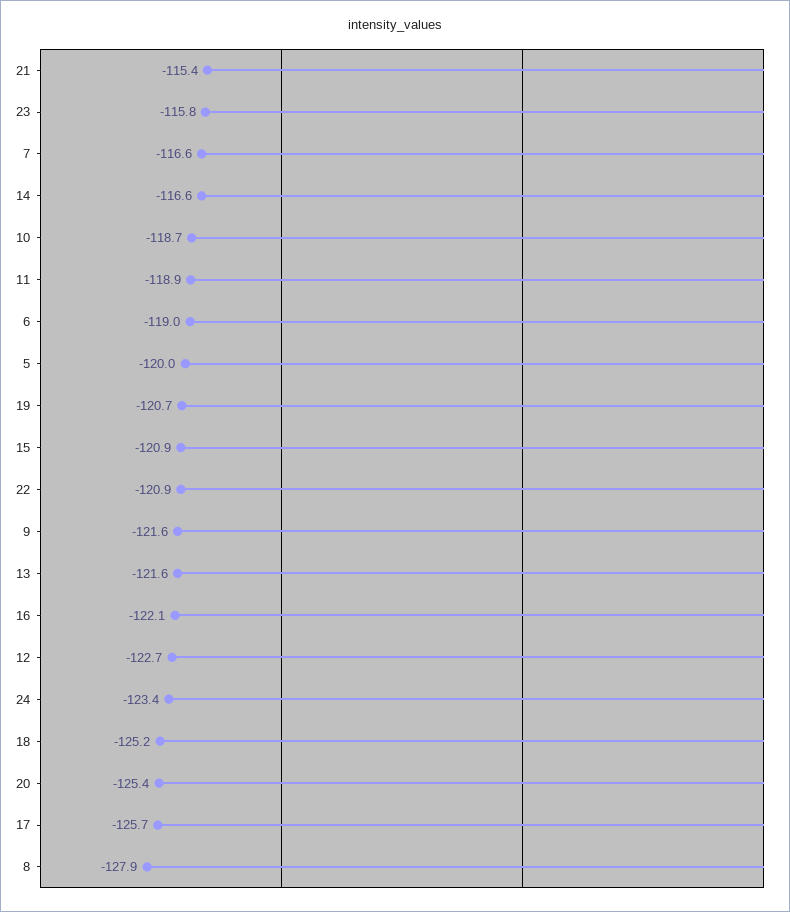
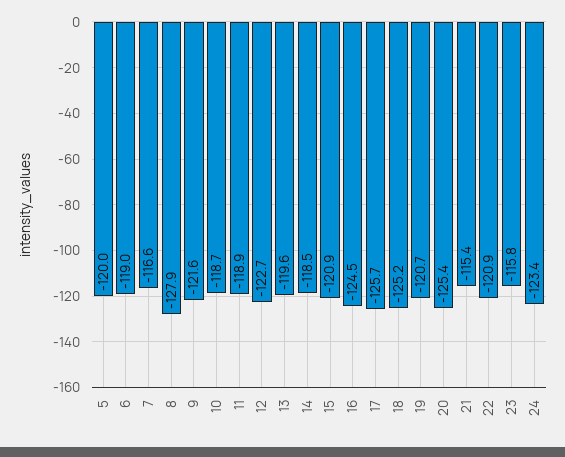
14: -116.6 -> -118.5
13: -121.6 -> -119.6
16: -122.1 -> -124.5

